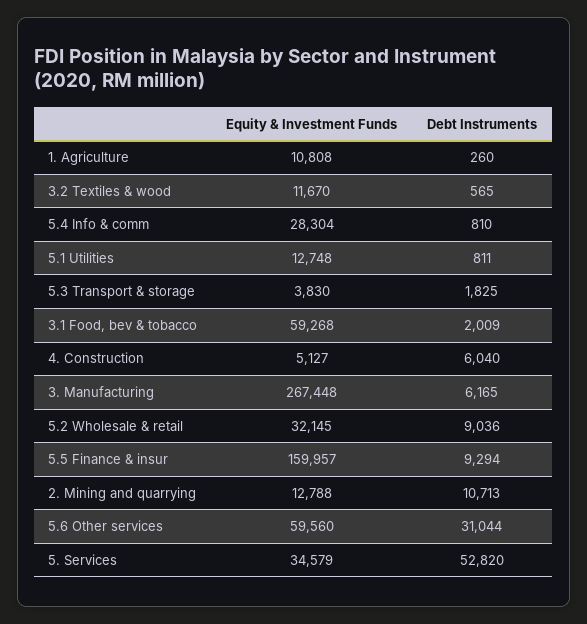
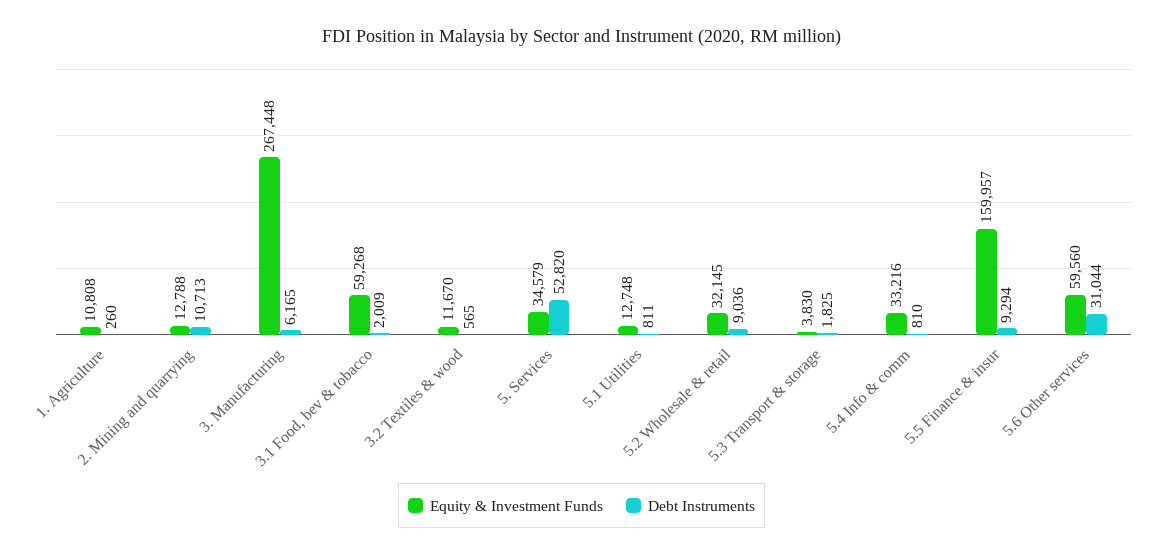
Equity & Investment Funds, 5.4 Info & comm: 28304 -> 33216
Equity & Investment Funds, 4. Construction: 5127 -> none
Debt Instruments, 4. Construction: 6040 -> none

